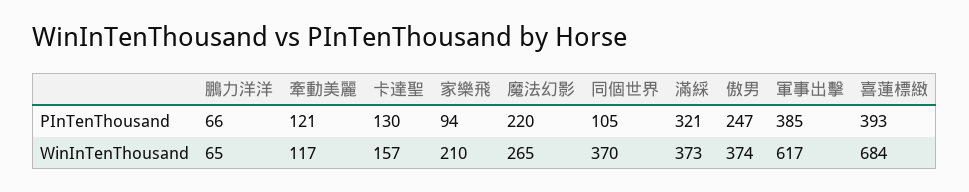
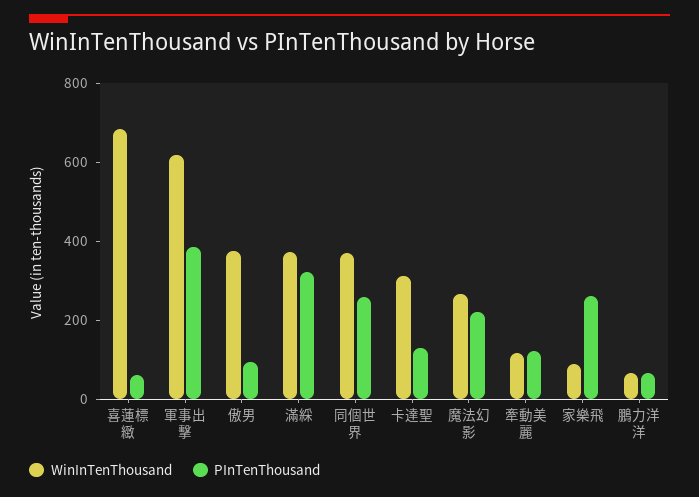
PInTenThousand, 家樂飛: 94 -> 250
PInTenThousand, 同個世界: 105 -> 250
PInTenThousand, 傲男: 247 -> 100
PInTenThousand, 喜蓮標緻: 393 -> 50
WinInTenThousand, 卡達聖: 157 -> 300
WinInTenThousand, 家樂飛: 210 -> 100

